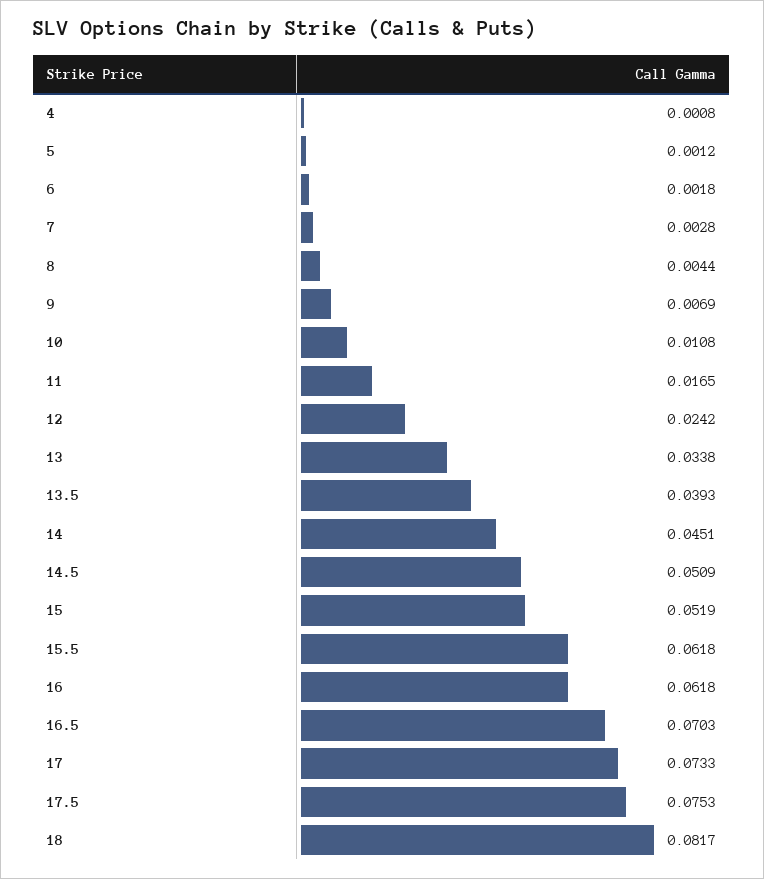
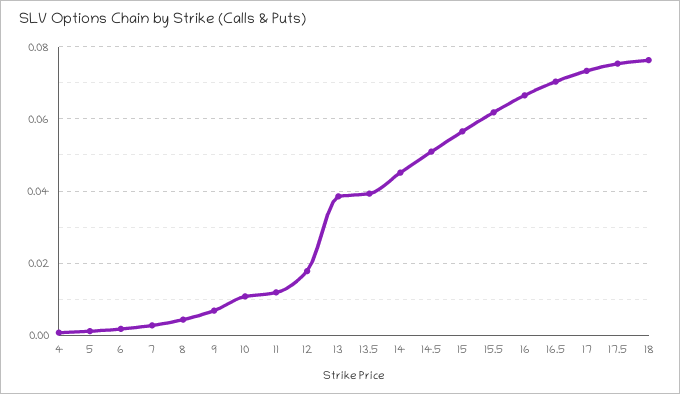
11: 0.0165 -> 0.012
12: 0.0242 -> 0.018
13: 0.0338 -> 0.038
15: 0.0519 -> 0.056
16: 0.0618 -> 0.066
18: 0.0817 -> 0.076

